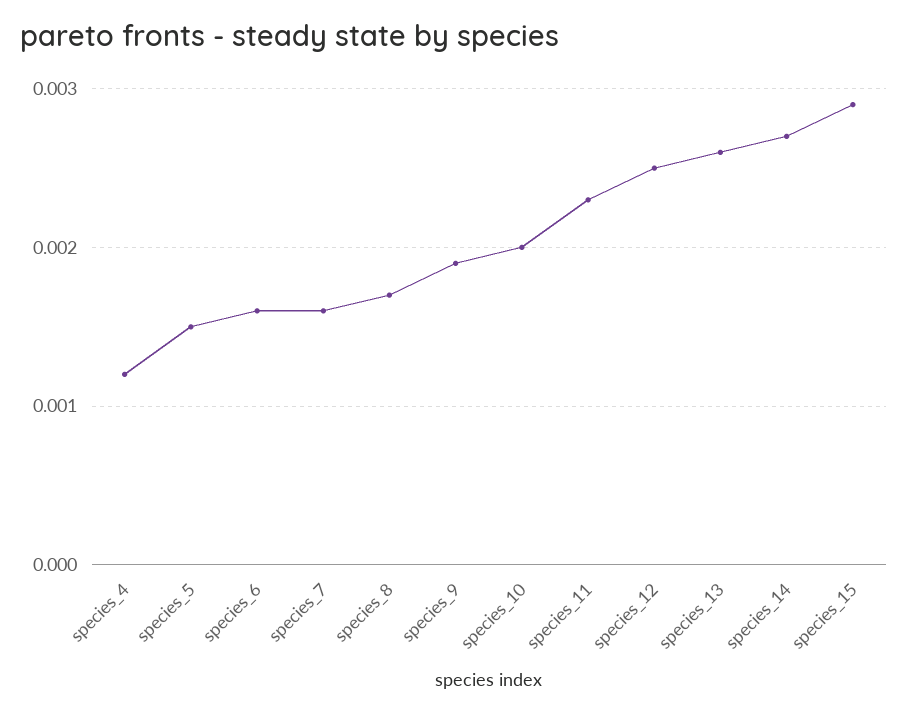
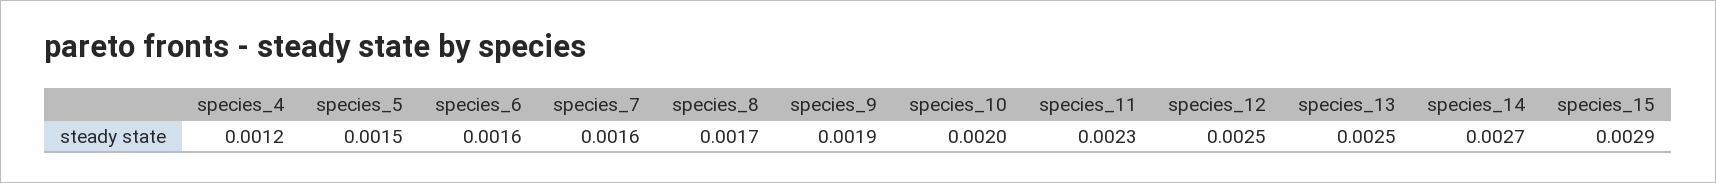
species_13: 0.0026 -> 0.0025

